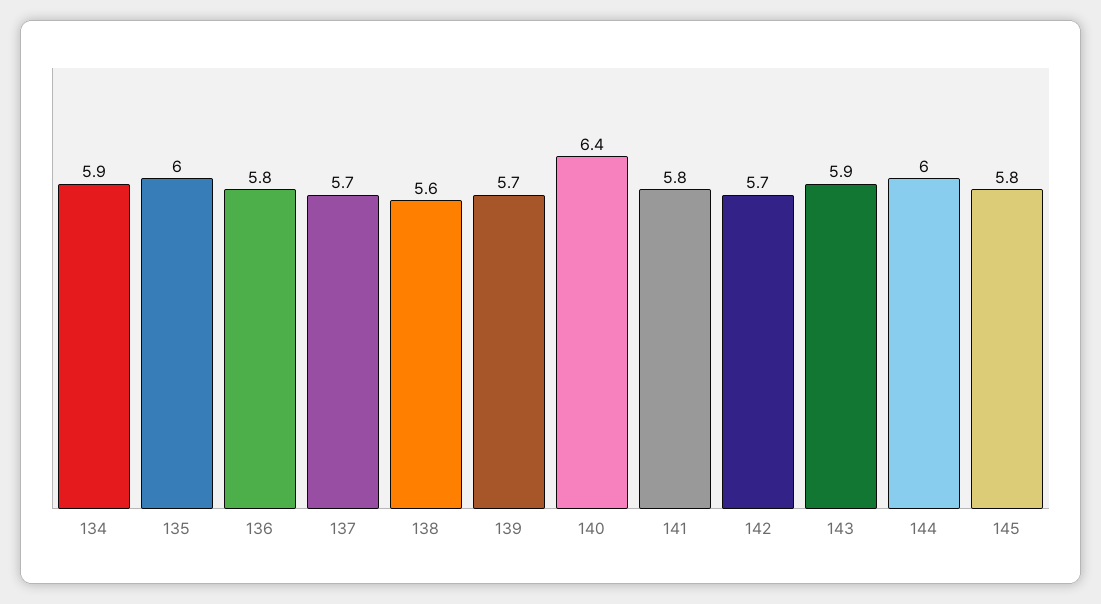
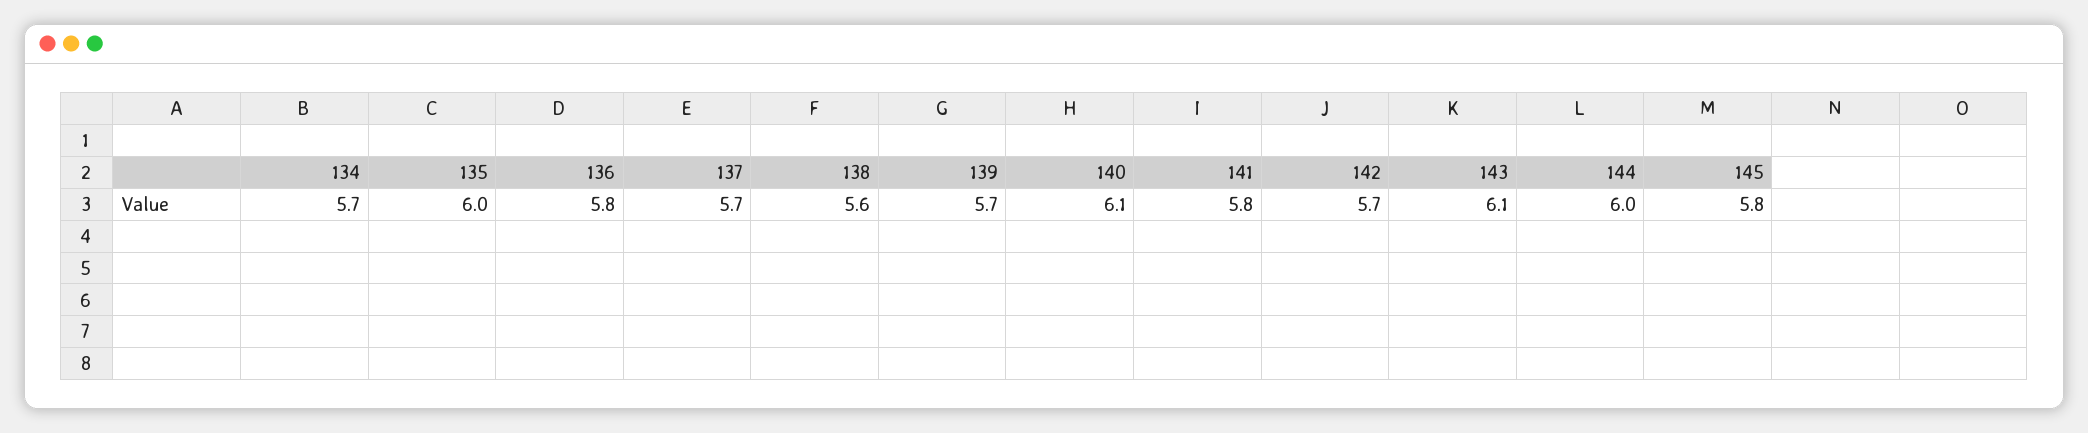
134: 5.9 -> 5.7
140: 6.4 -> 6.1
143: 5.9 -> 6.1

